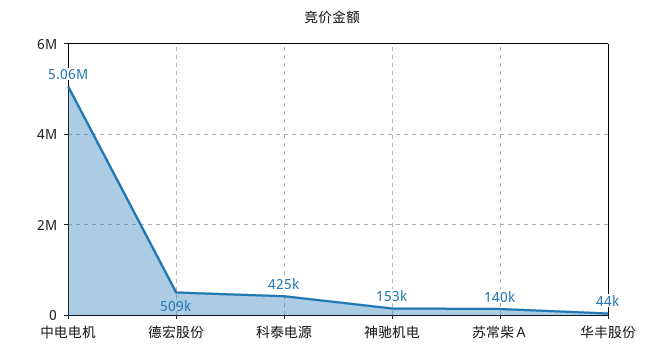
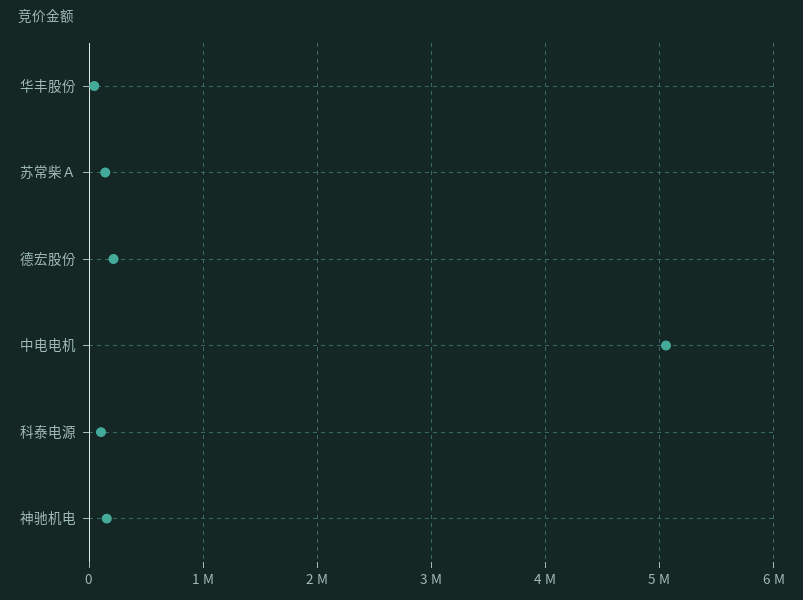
德宏股份: 509000 -> 200000
科泰电源: 425000 -> 100000

